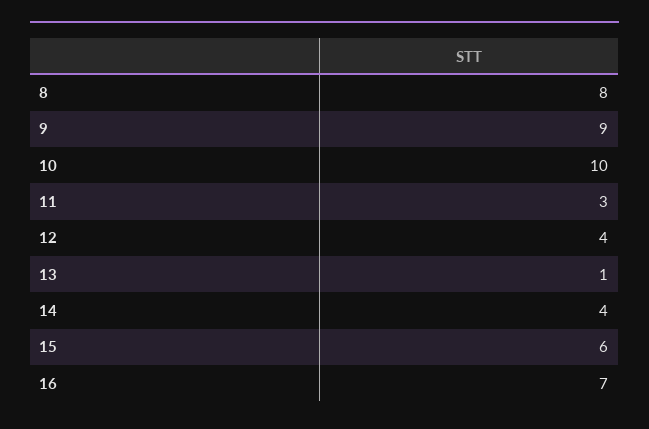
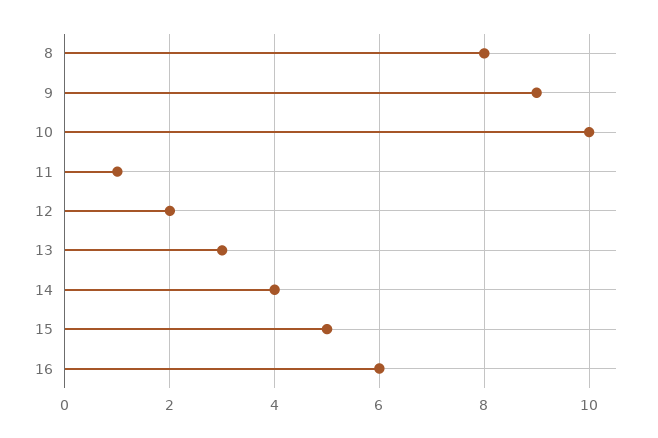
11: 3 -> 1
12: 4 -> 2
13: 1 -> 3
15: 6 -> 5
16: 7 -> 6

